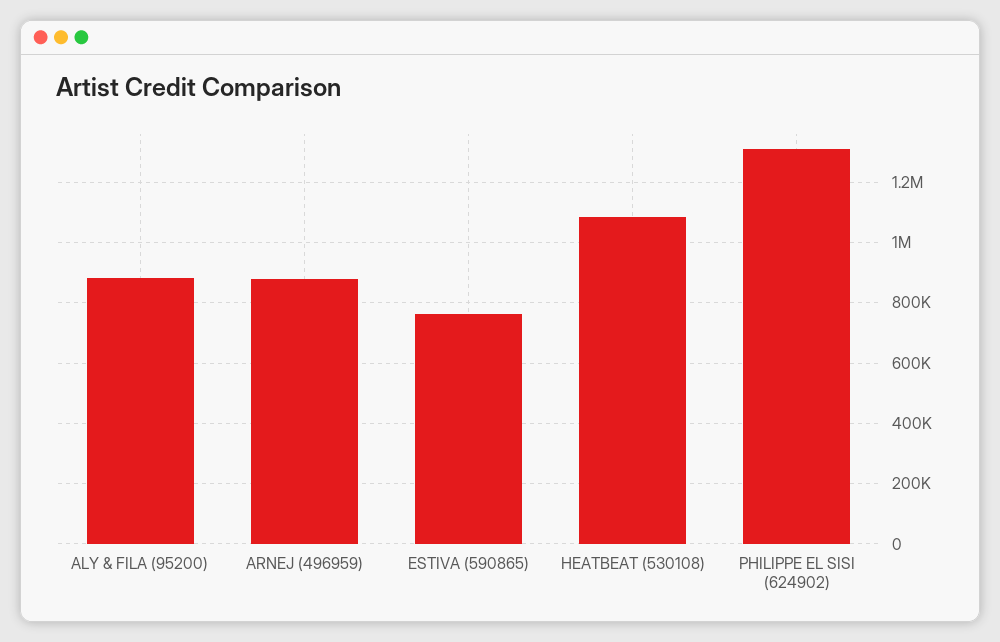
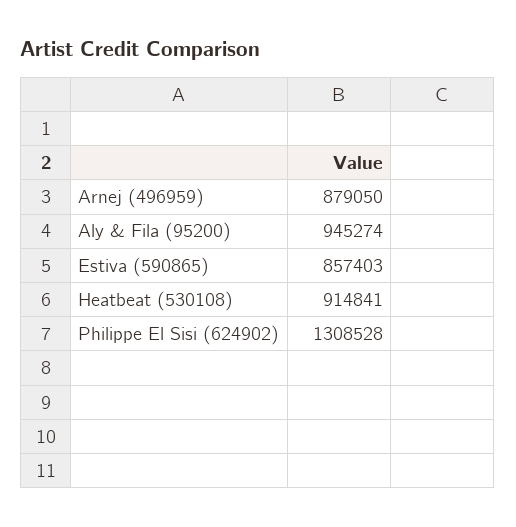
ALY & FILA (95200): 880000 -> 945274
ESTIVA (590865): 760000 -> 857403
HEATBEAT (530108): 1080000 -> 914841

